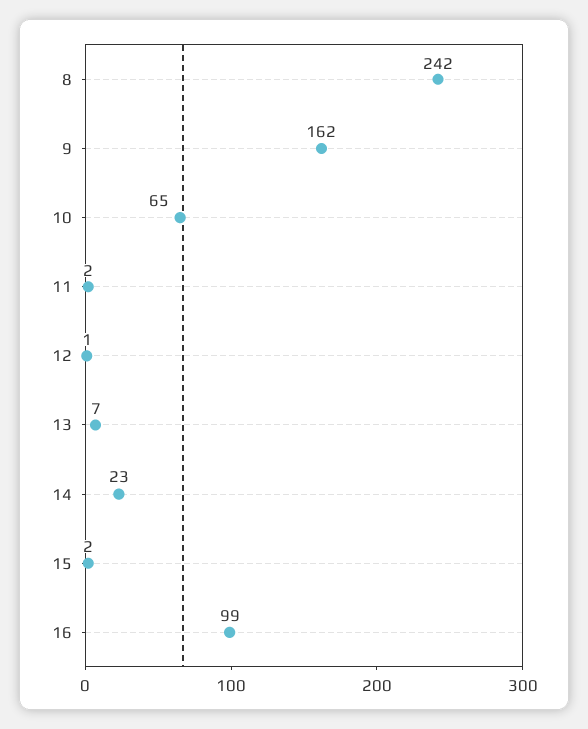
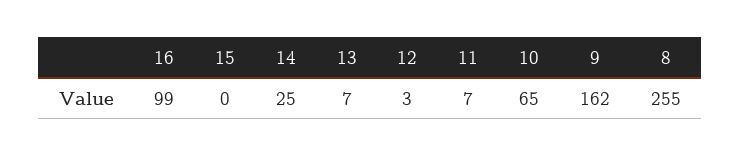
8: 242 -> 255
11: 2 -> 7
12: 1 -> 3
14: 23 -> 25
15: 2 -> 0

